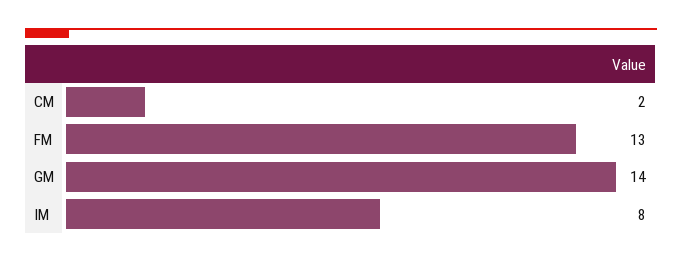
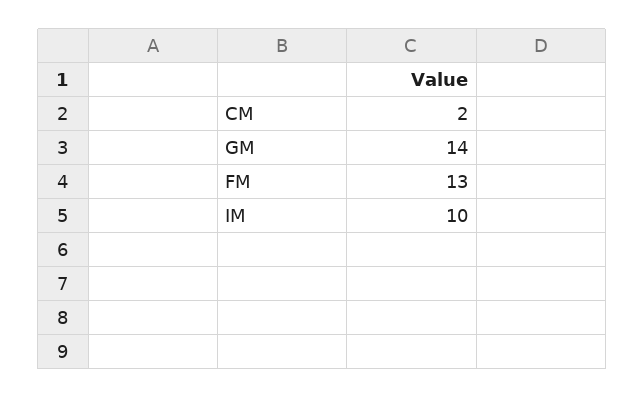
IM: 8 -> 10

